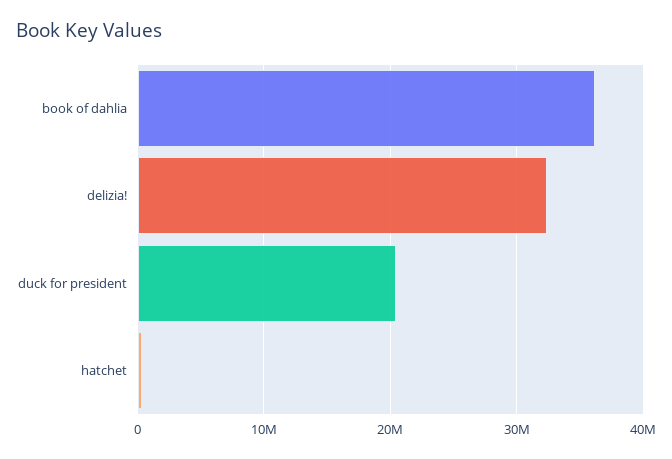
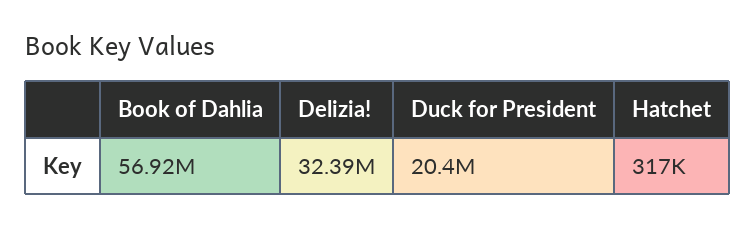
book of dahlia: 36000000 -> 56920000

